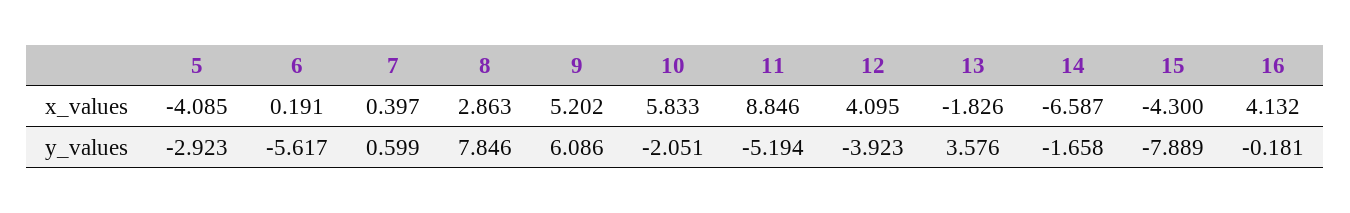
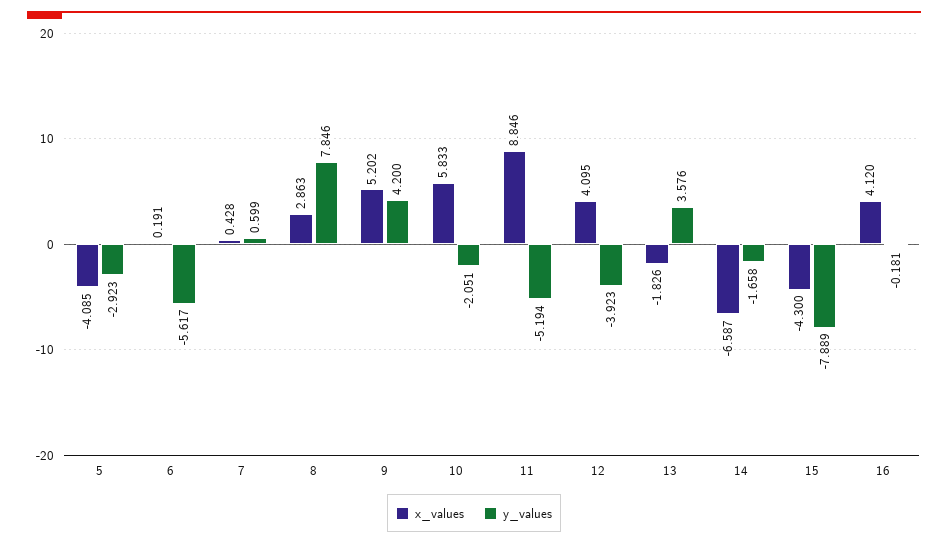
x_values, 7: 0.397 -> 0.428
x_values, 16: 4.132 -> 4.12
y_values, 9: 6.086 -> 4.2

